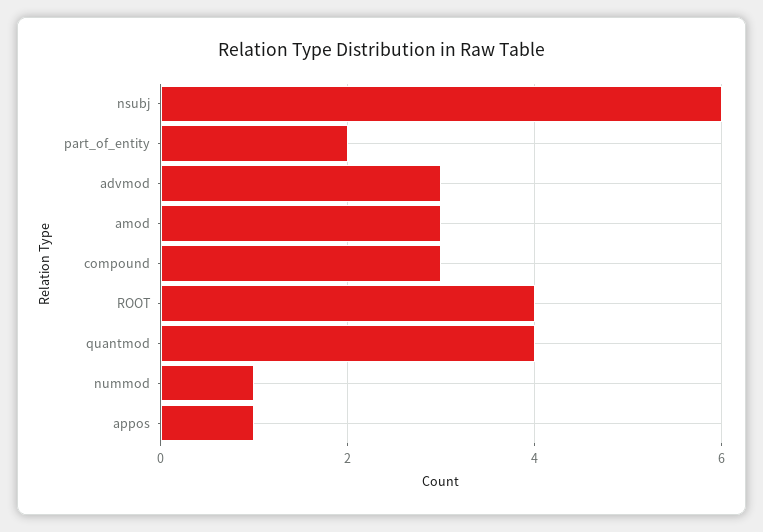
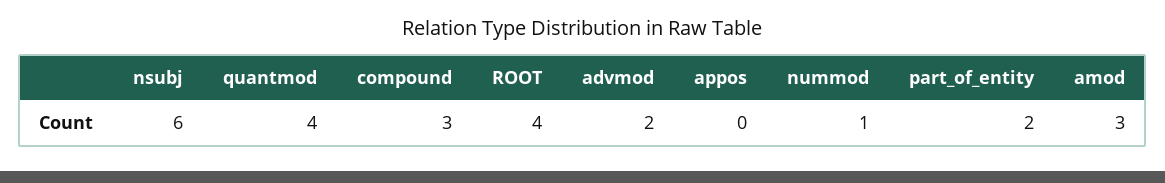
advmod: 3 -> 2
appos: 1 -> 0

